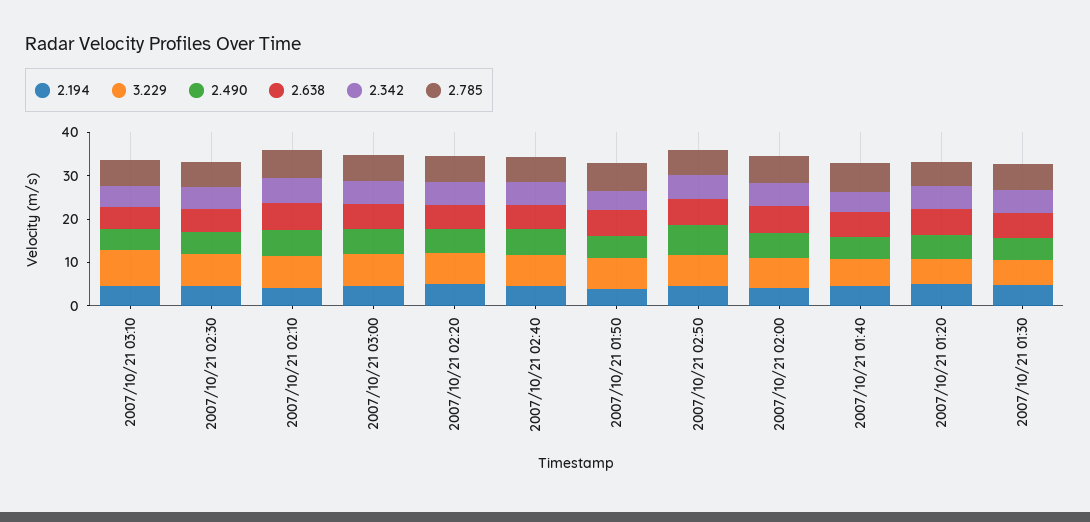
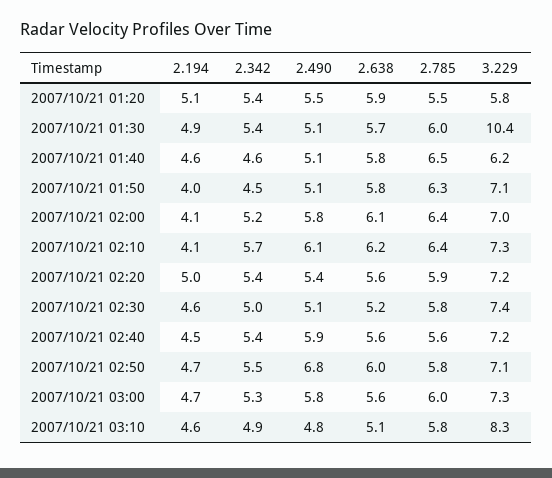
3.229, 2007/10/21 01:30: 6 -> 10.4

